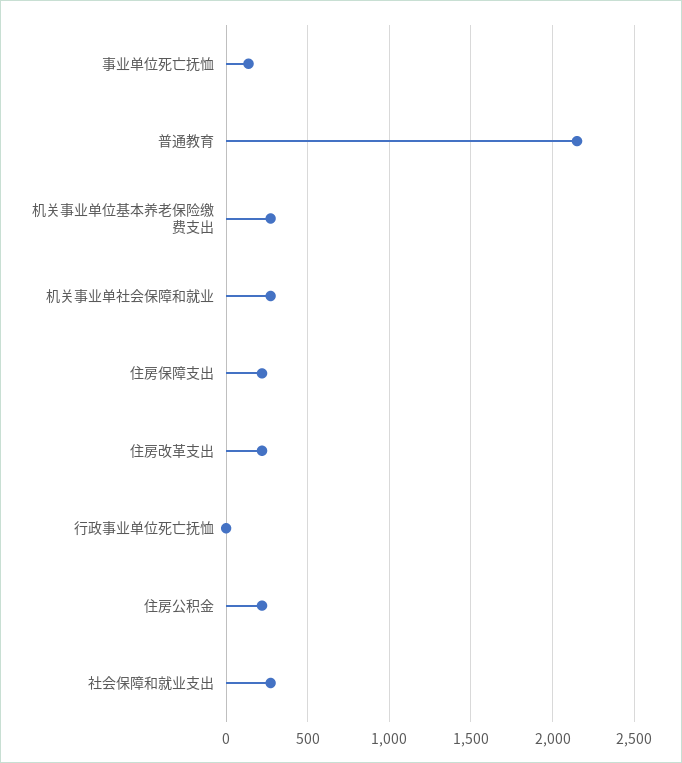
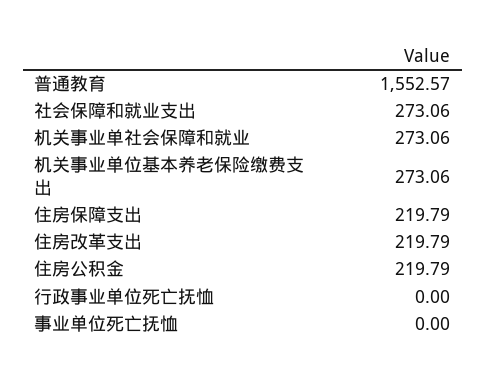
事业单位死亡抚恤: 150 -> 0
普通教育: 2150 -> 1552.57

